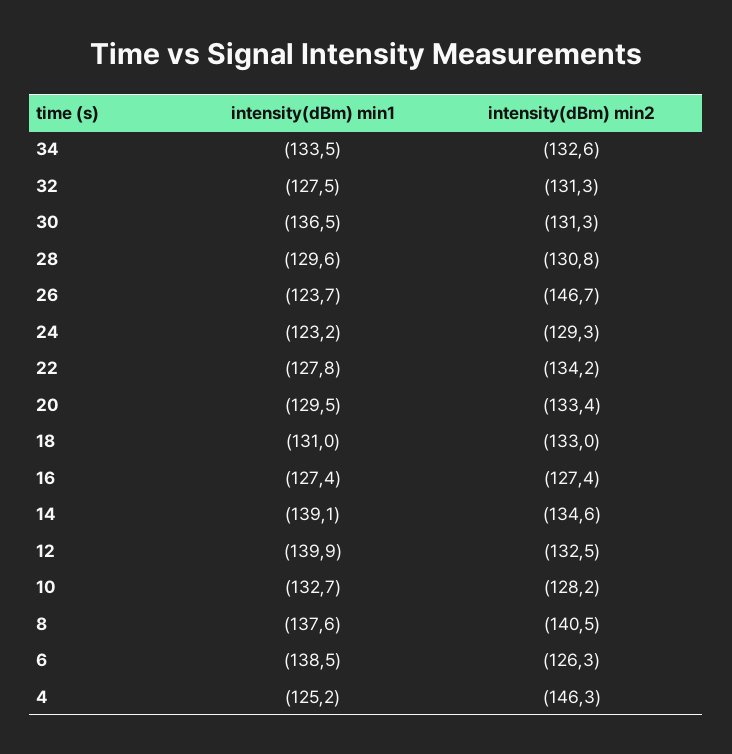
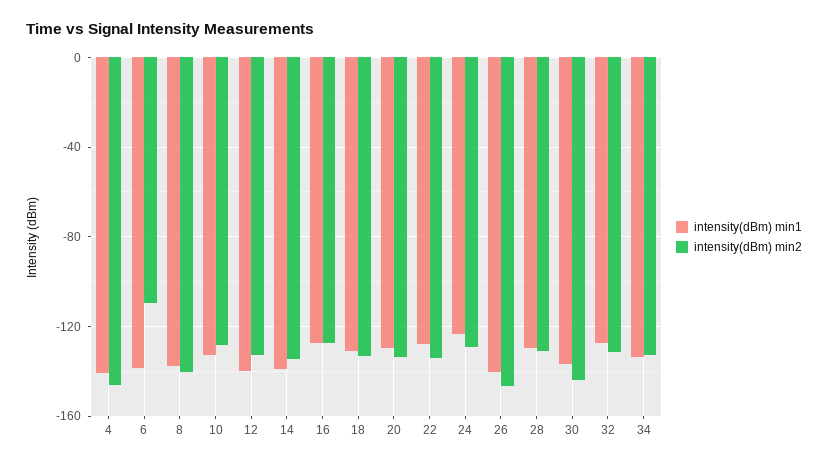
intensity(dBm) min2, 30: -131.3 -> -145
intensity(dBm) min1, 26: -123.7 -> -140
intensity(dBm) min2, 6: -126.3 -> -110
intensity(dBm) min1, 4: -125.2 -> -140

